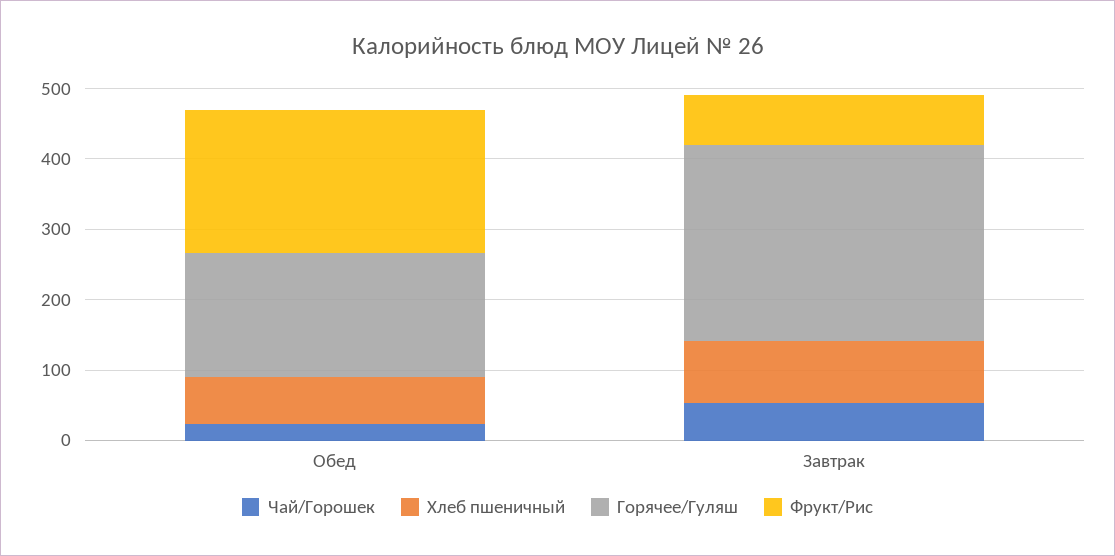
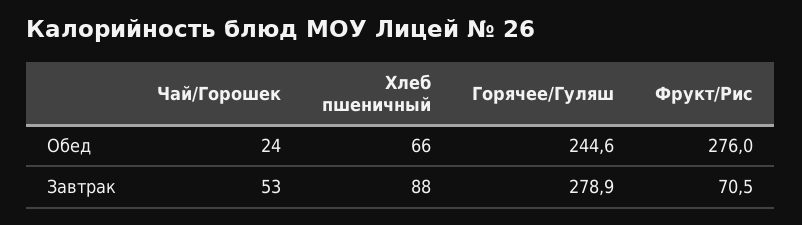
Горячее/Гуляш, Обед: 180 -> 244.6
Фрукт/Рис, Обед: 200 -> 276

